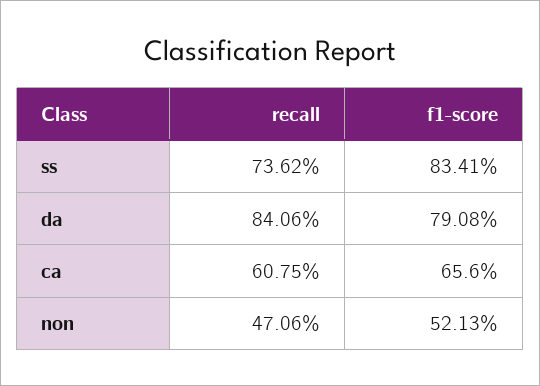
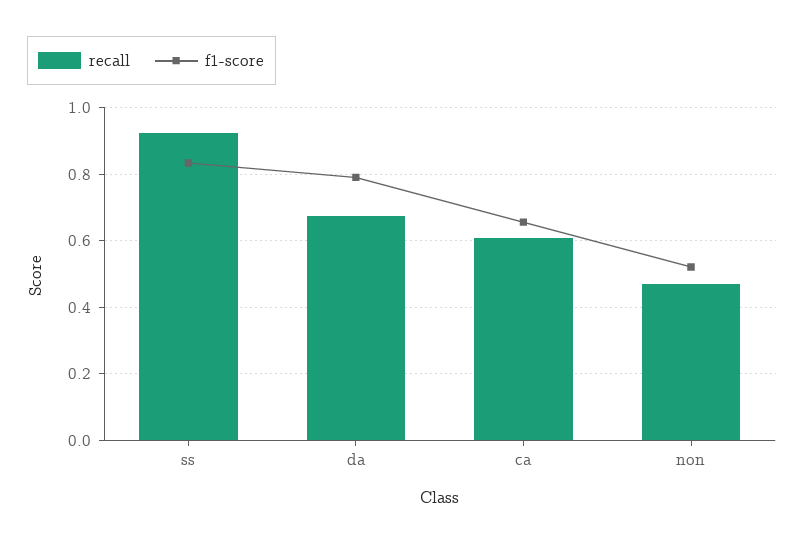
recall, ss: 0.7362 -> 0.92
recall, da: 0.8406 -> 0.68

